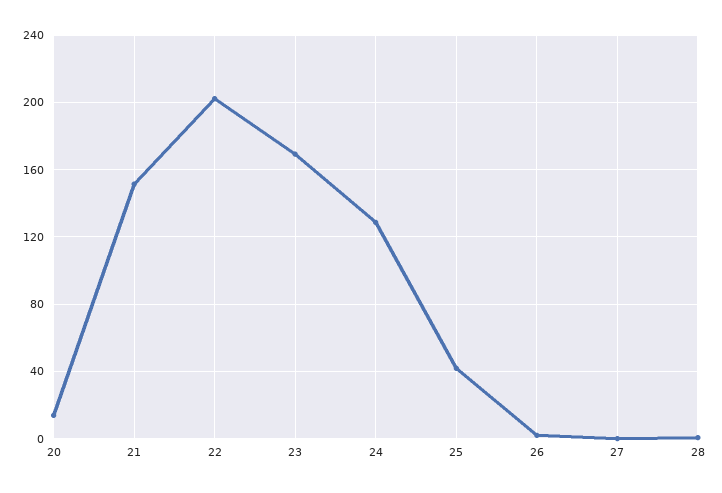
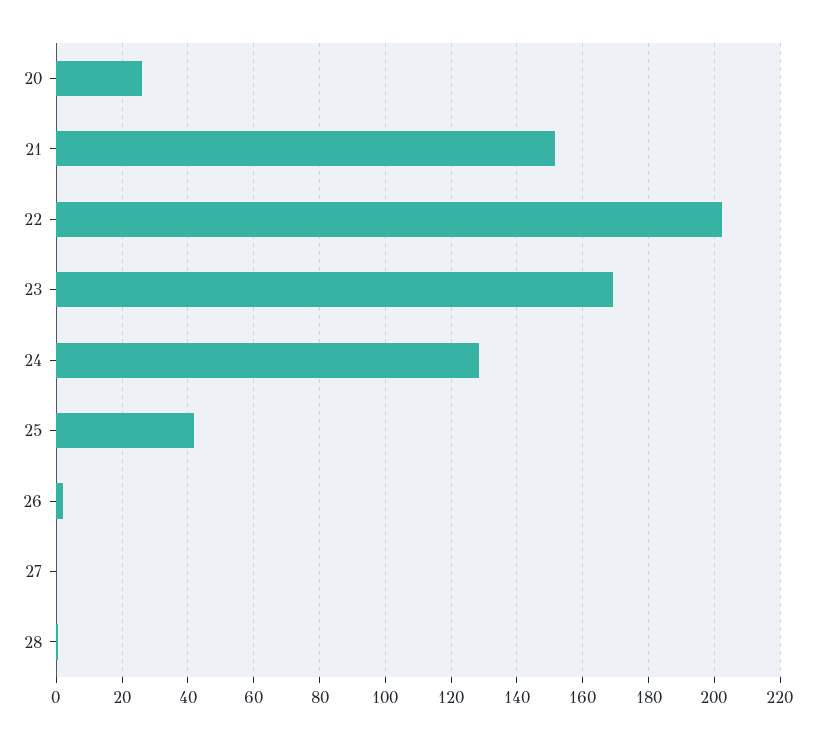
20: 15 -> 26

